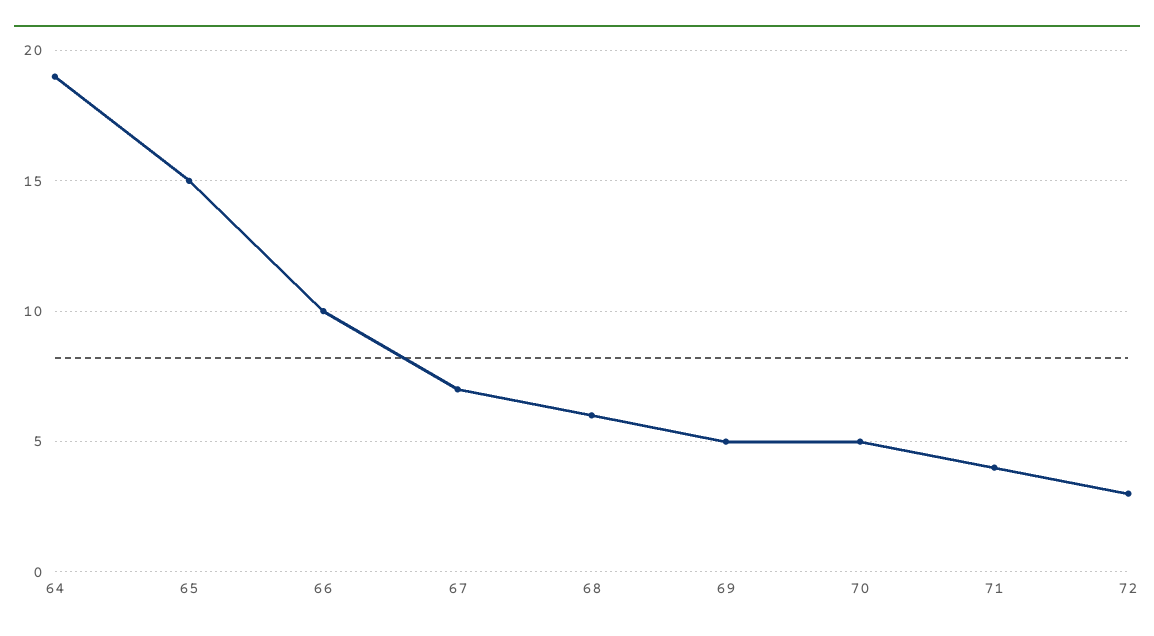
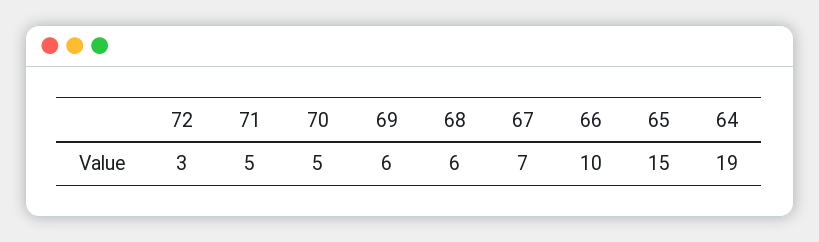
69: 5 -> 6
71: 4 -> 5

